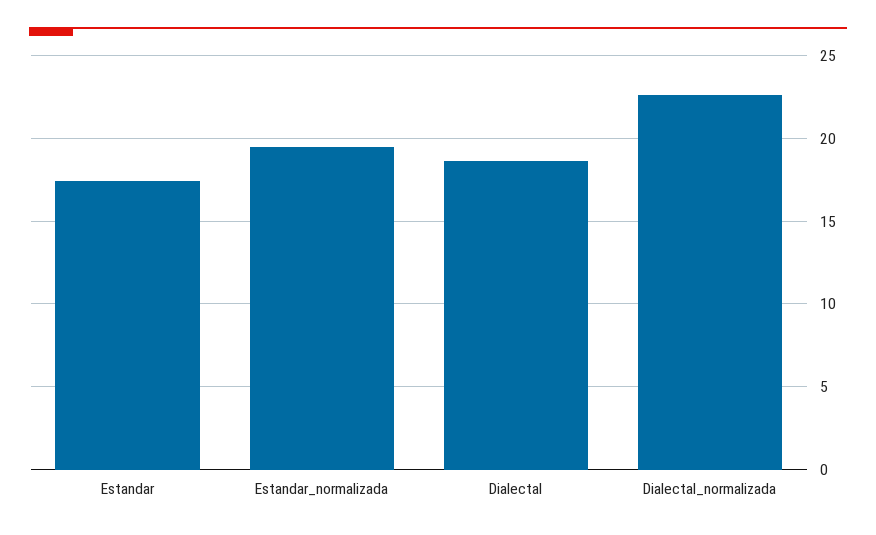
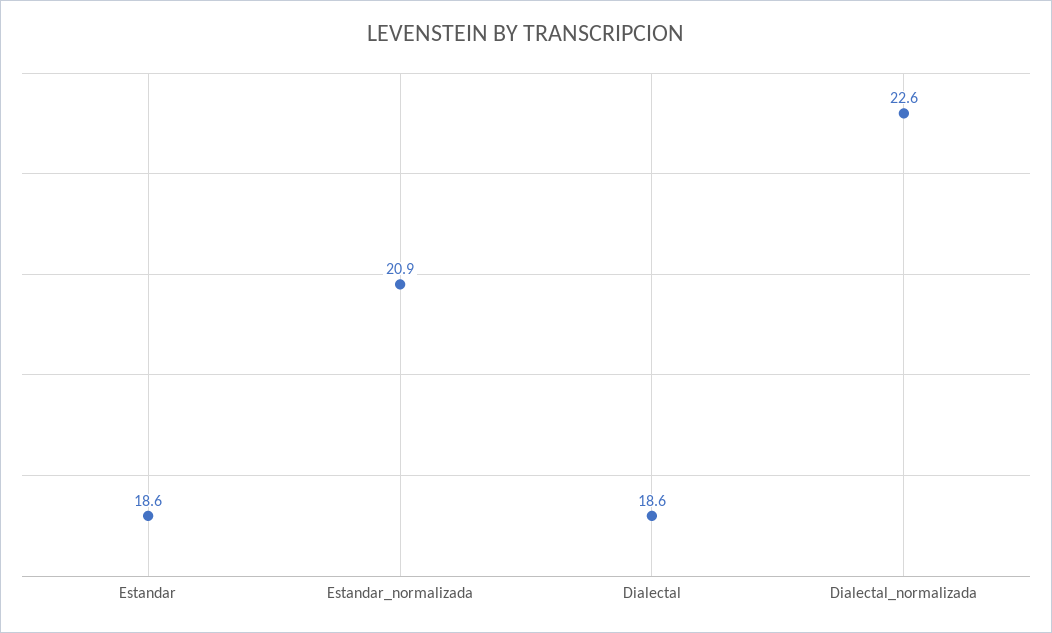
Estandar: 17.5 -> 18.6
Estandar_normalizada: 19.5 -> 20.9

